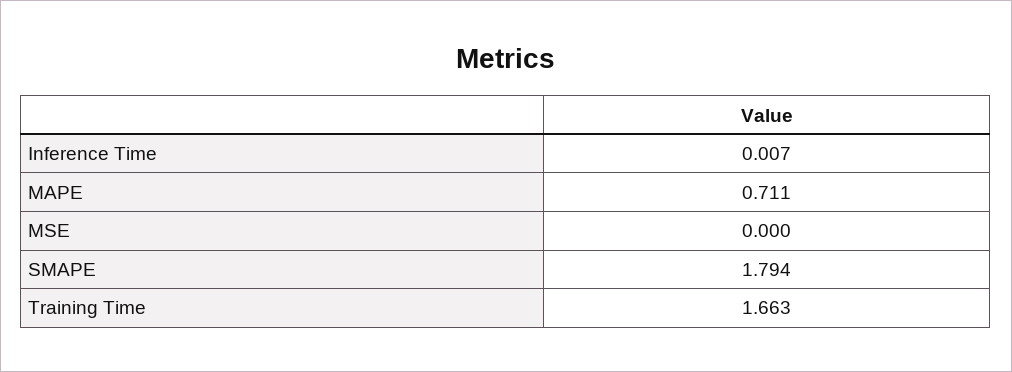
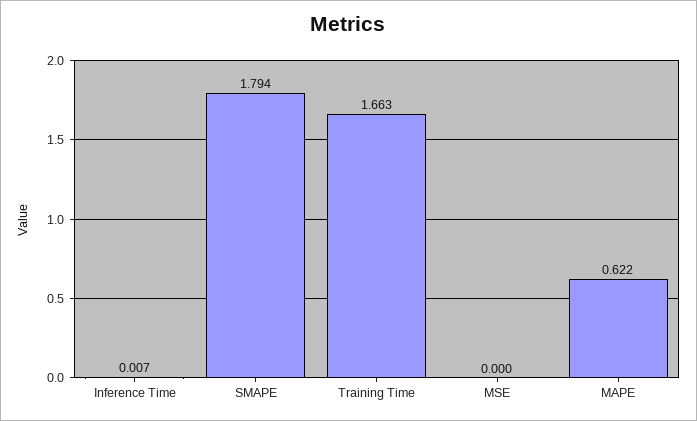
MAPE: 0.711 -> 0.622

